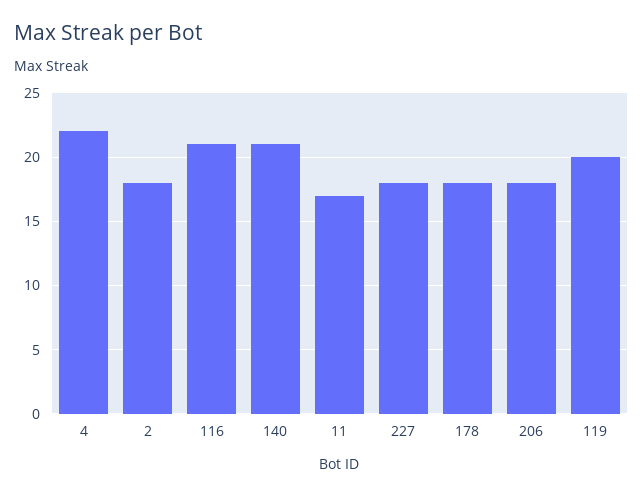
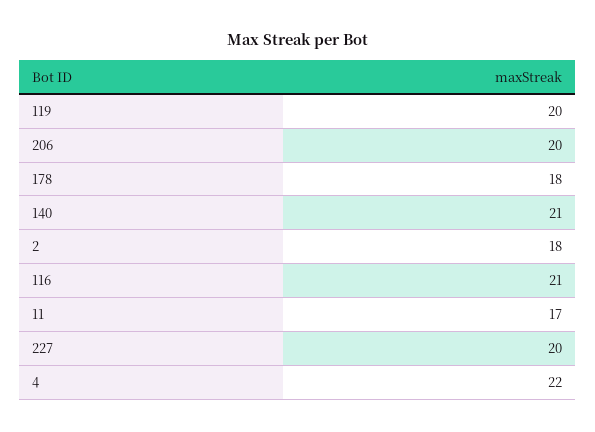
227: 18 -> 20
206: 18 -> 20

